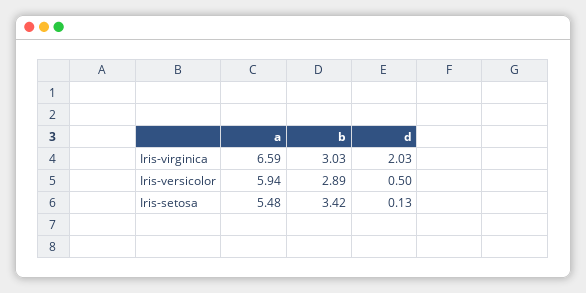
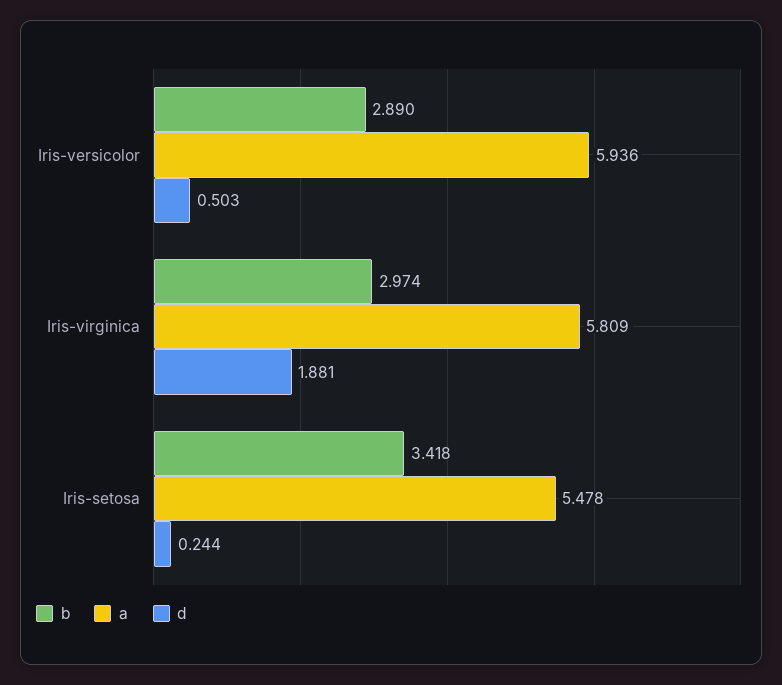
a, Iris-virginica: 6.59 -> 5.809
b, Iris-virginica: 3.03 -> 2.974
d, Iris-virginica: 2.03 -> 1.881
d, Iris-setosa: 0.13 -> 0.244

